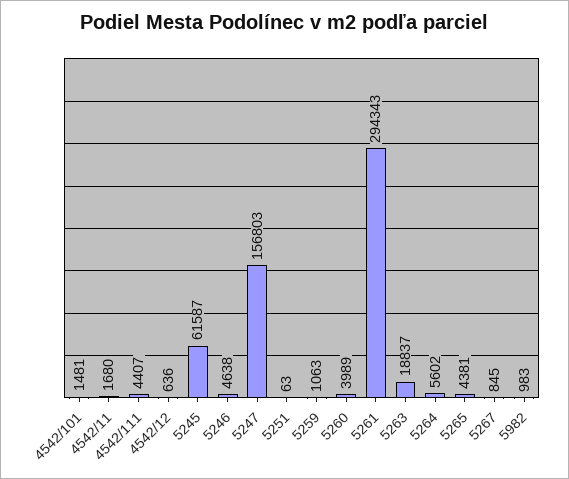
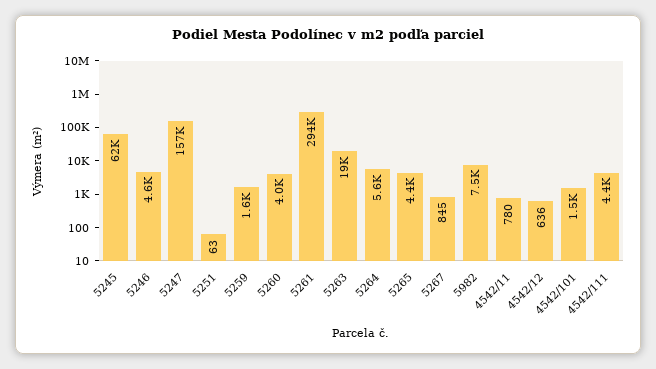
4542/11: 1680 -> 780
5259: 1063 -> 1600
5982: 983 -> 7500

